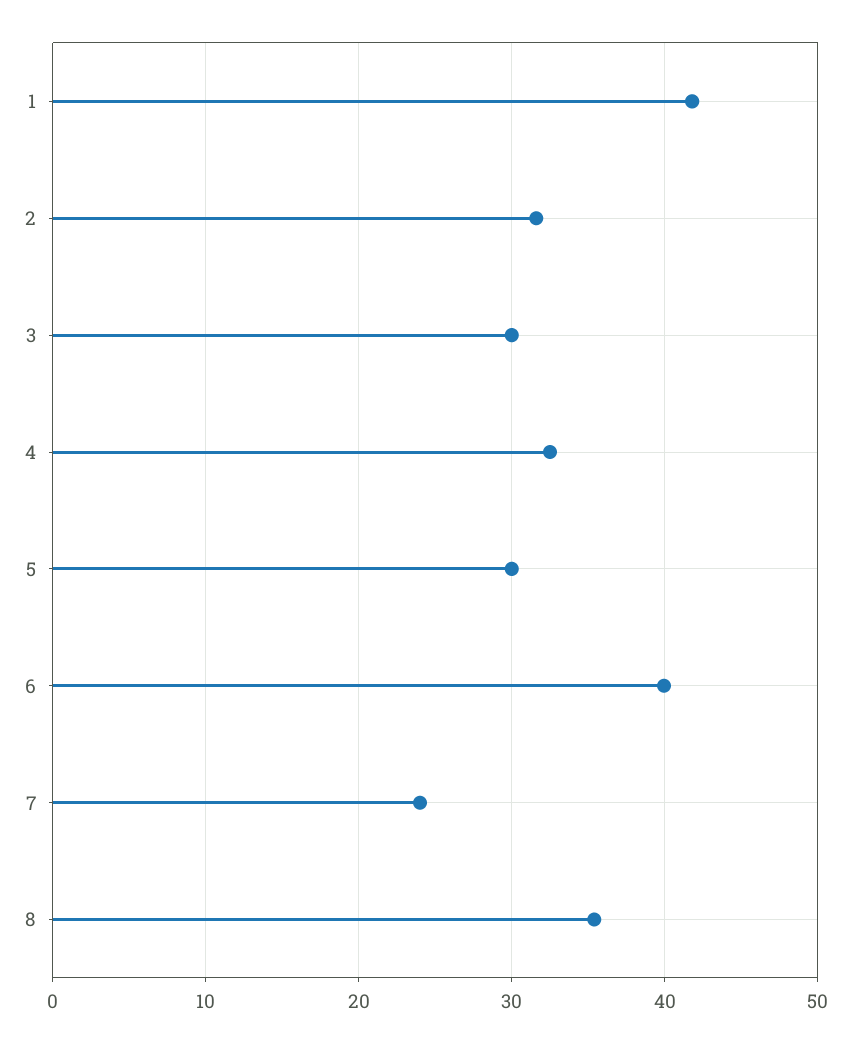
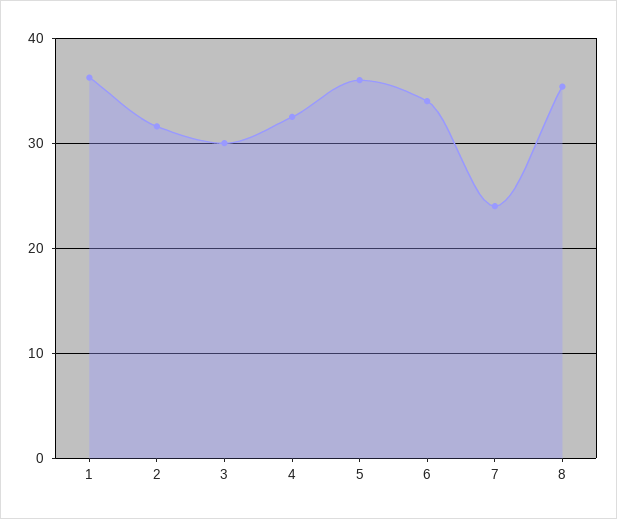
1: 42 -> 36
5: 30 -> 36
6: 40 -> 34

